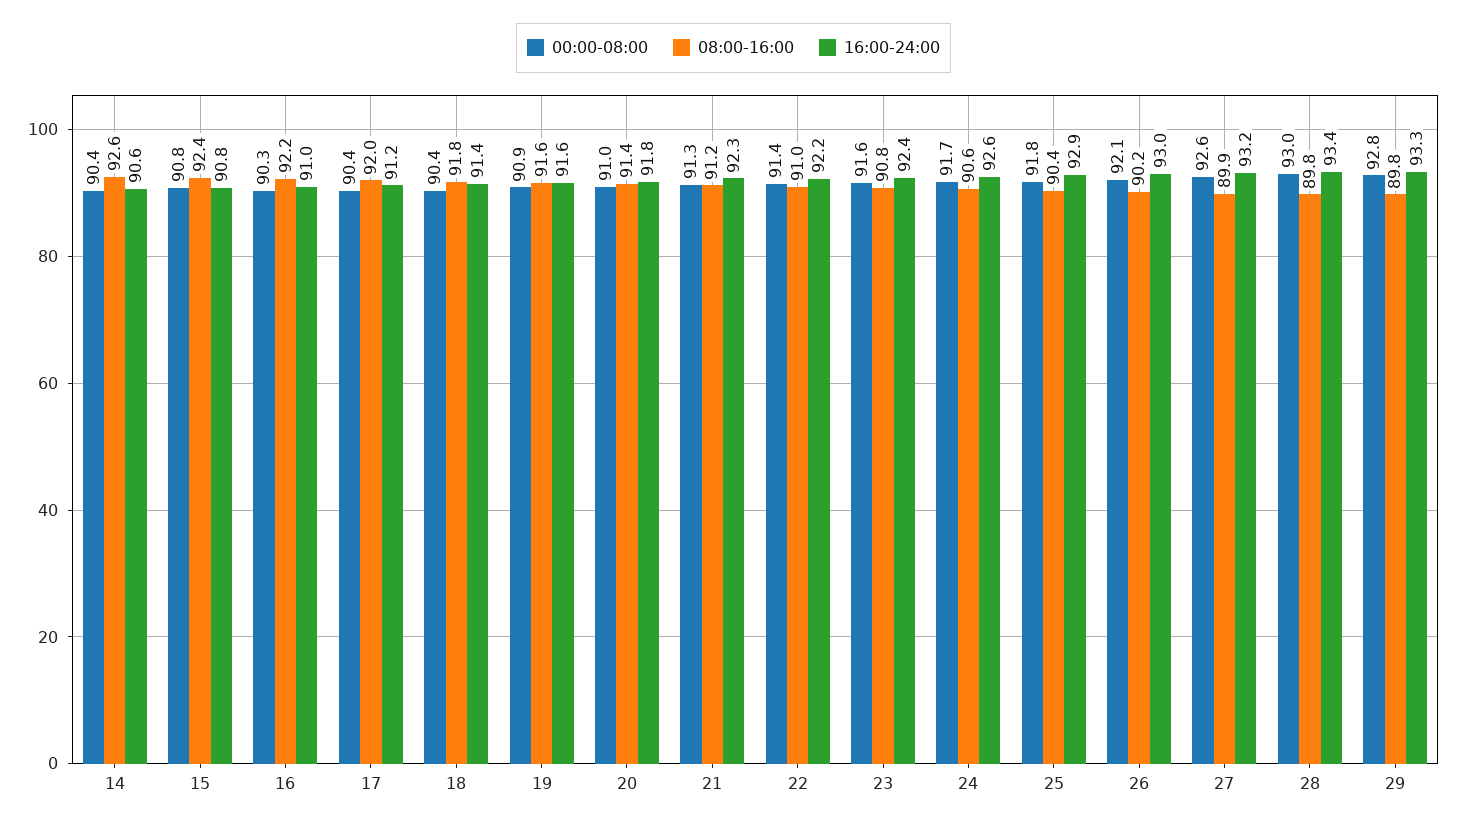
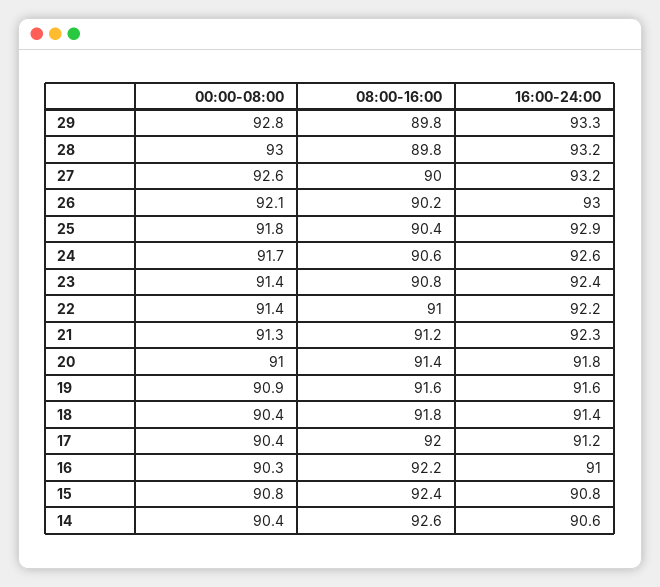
00:00-08:00, 23: 91.6 -> 91.4
08:00-16:00, 27: 89.9 -> 90
16:00-24:00, 28: 93.4 -> 93.2

